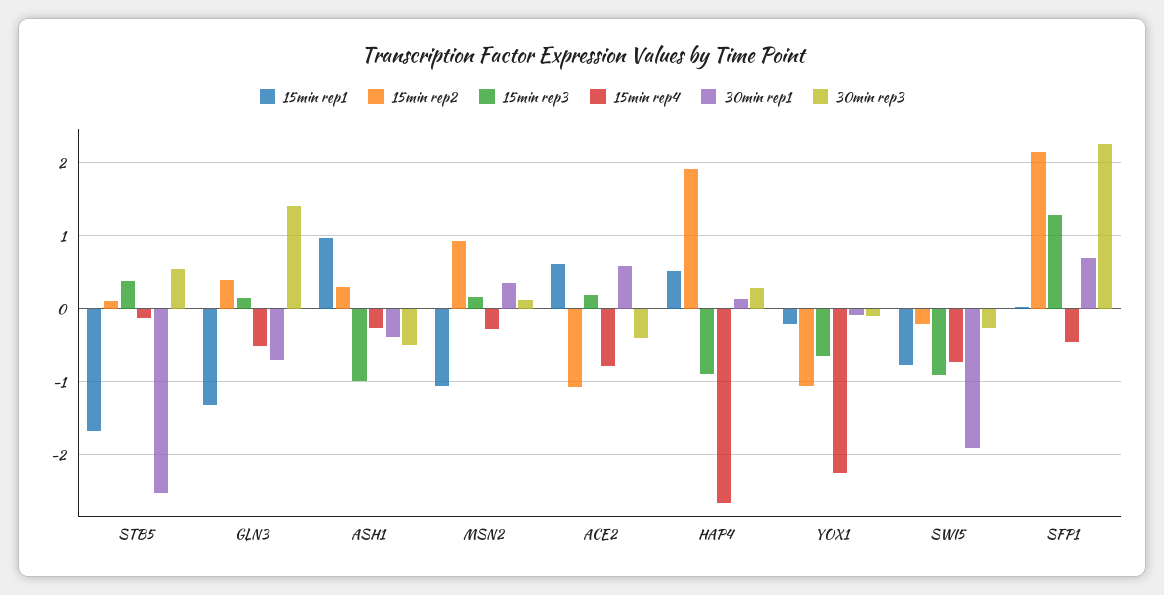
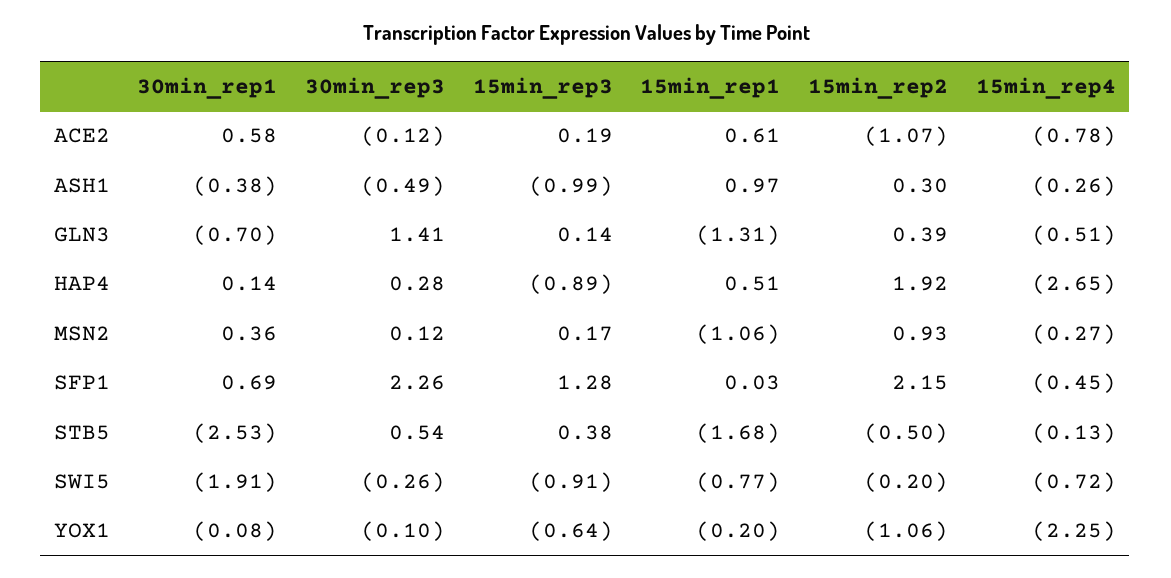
15min rep2, STB5: 0.1 -> -0.5
30min rep3, ACE2: -0.4 -> -0.12

